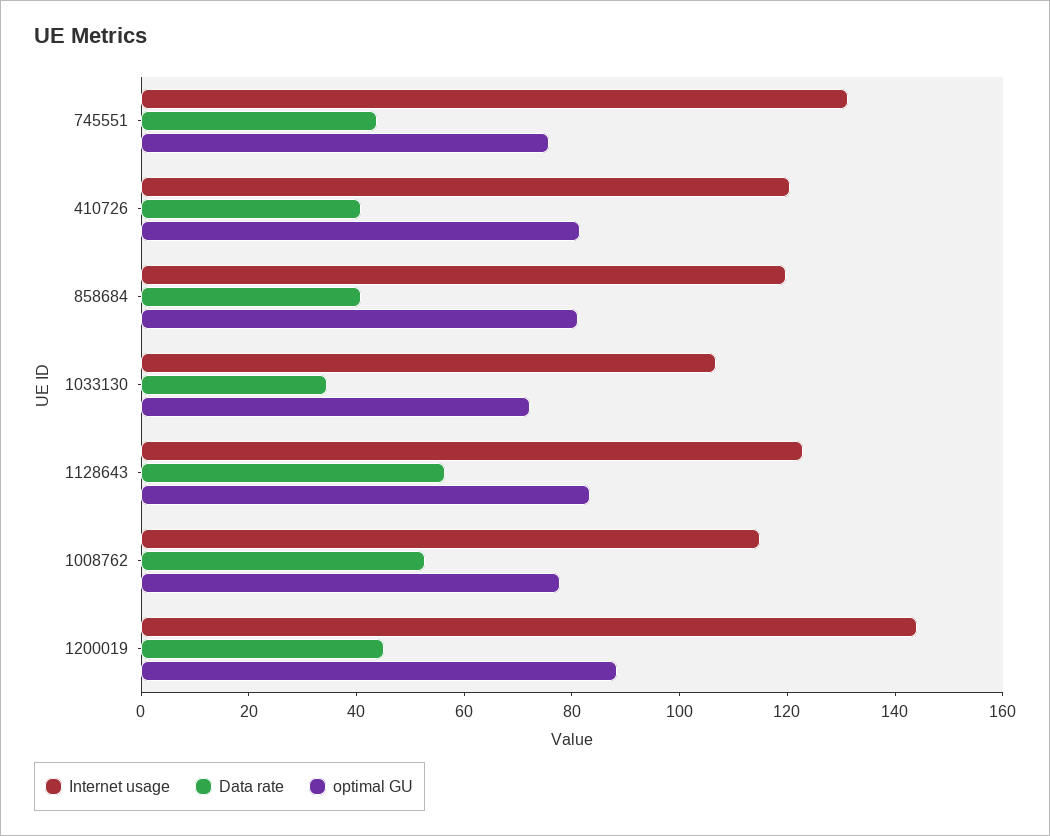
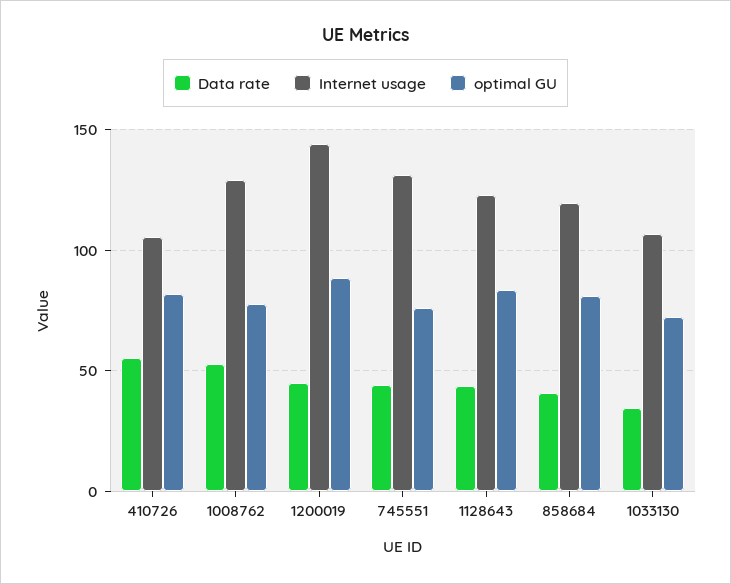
Internet usage, 410726: 120 -> 105
Data rate, 410726: 40 -> 55
Data rate, 1128643: 55 -> 45
Internet usage, 1008762: 115 -> 130

